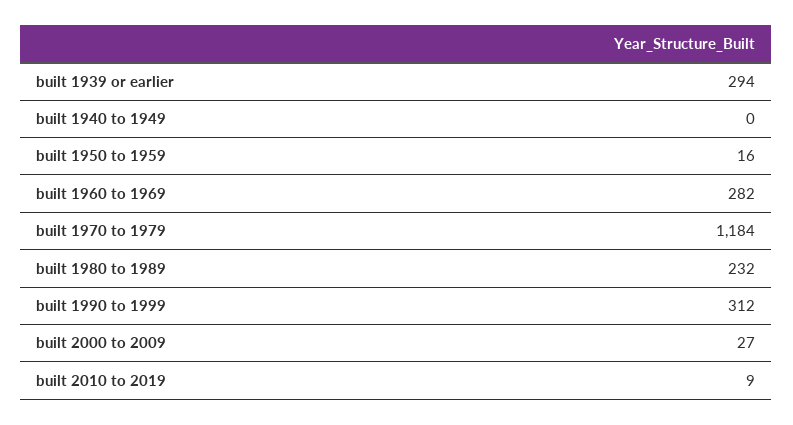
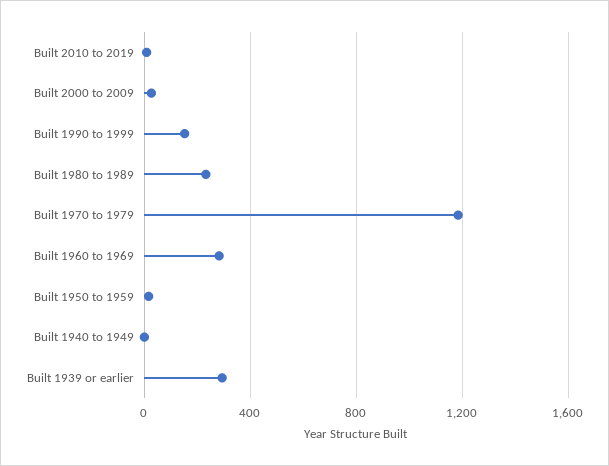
built 1990 to 1999: 312 -> 150

